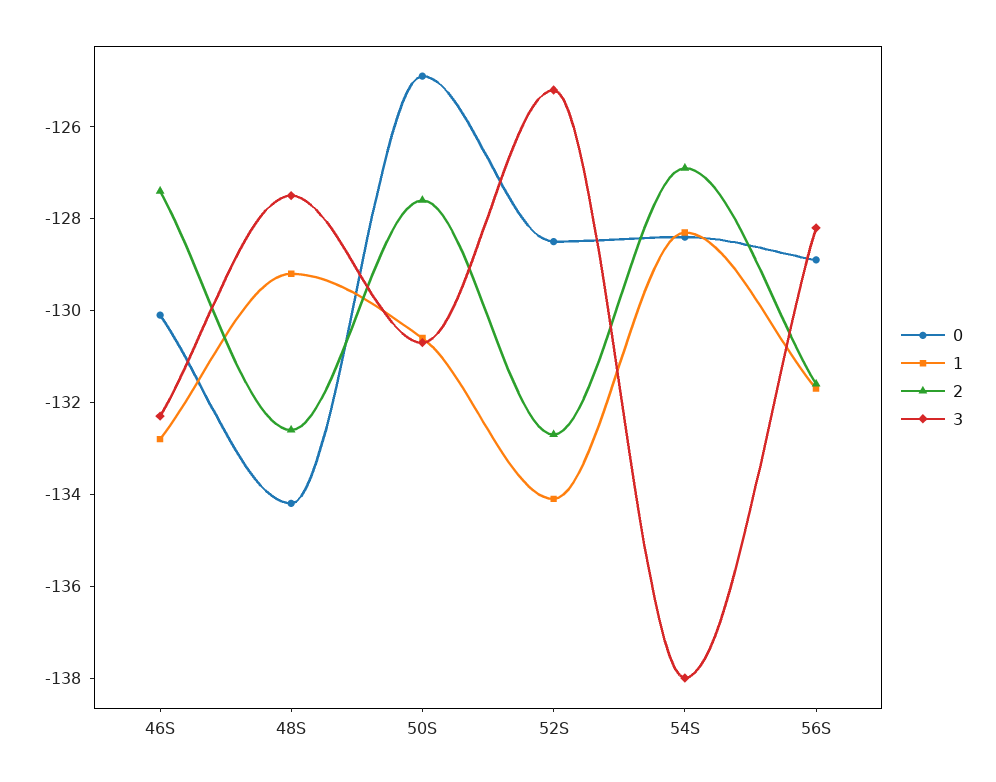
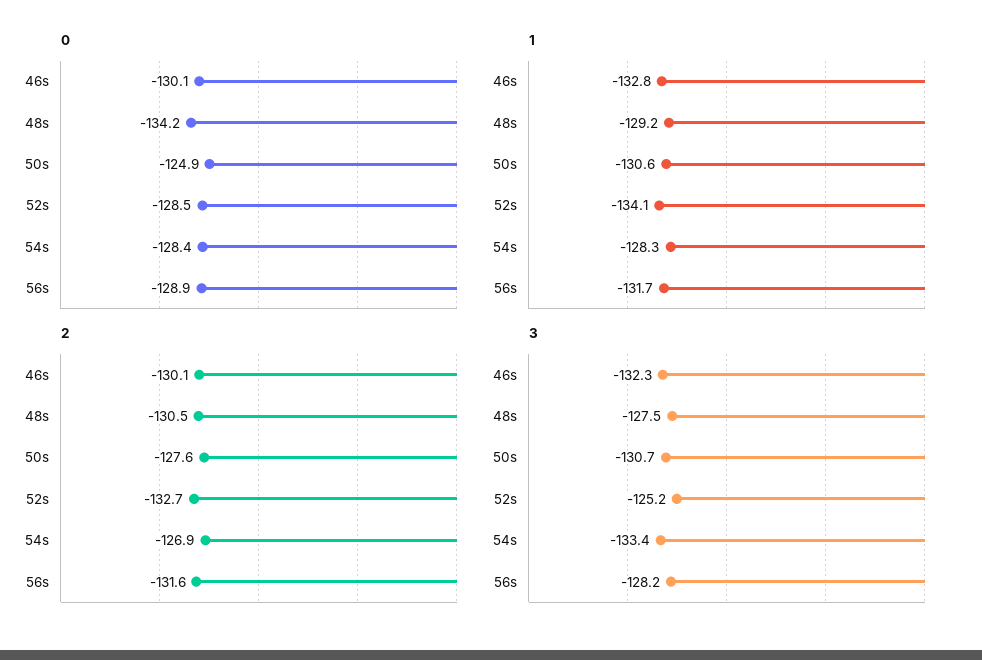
2, 46S: -127.5 -> -130.1
2, 48S: -132.5 -> -130.5
3, 54S: -138 -> -133.4

